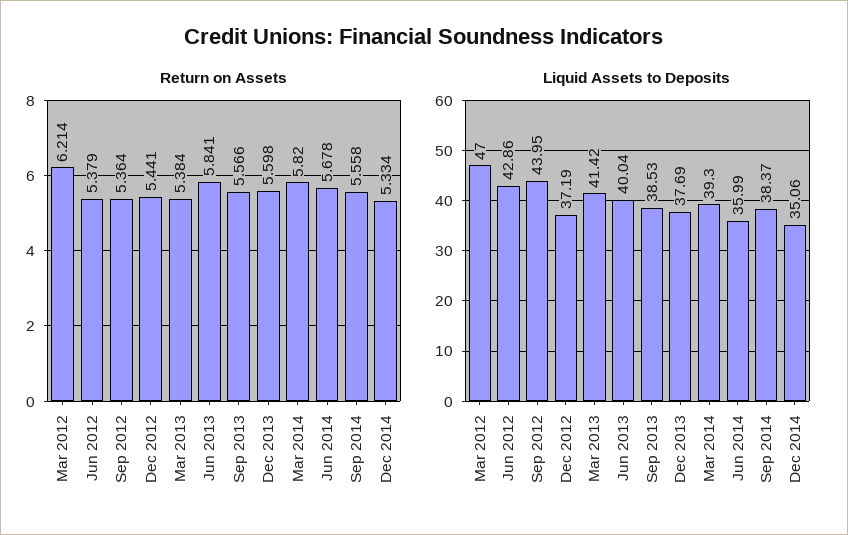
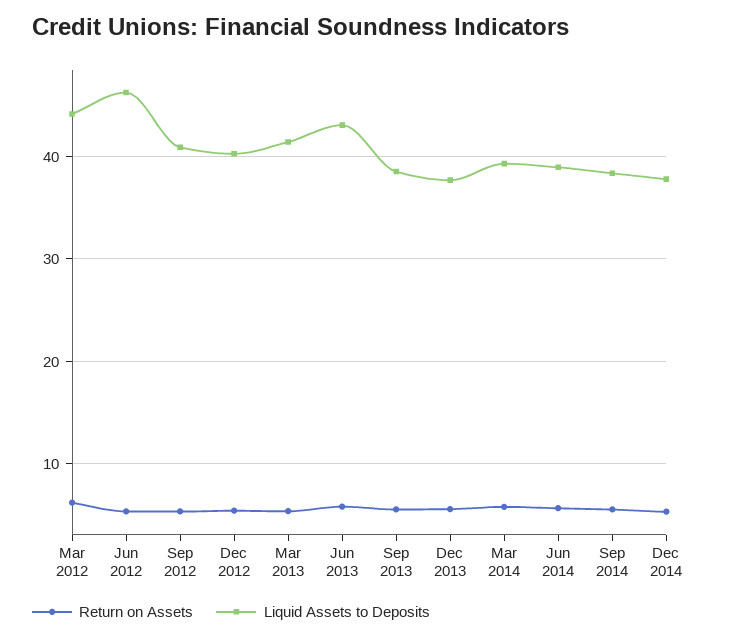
Liquid Assets to Deposits, Mar 2012: 47 -> 44
Liquid Assets to Deposits, Jun 2012: 42.86 -> 46
Liquid Assets to Deposits, Sep 2012: 43.95 -> 41
Liquid Assets to Deposits, Dec 2012: 37.19 -> 40
Liquid Assets to Deposits, Jun 2013: 40.04 -> 43
Liquid Assets to Deposits, Jun 2014: 35.99 -> 39
Liquid Assets to Deposits, Dec 2014: 35.06 -> 38

